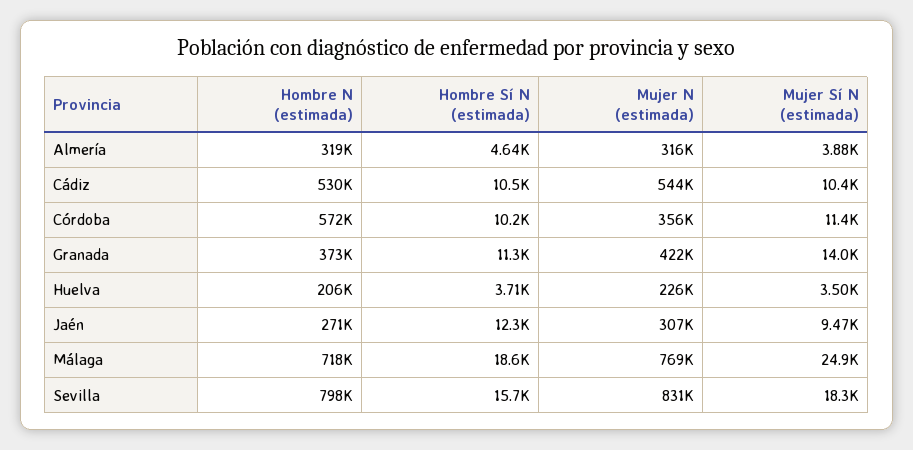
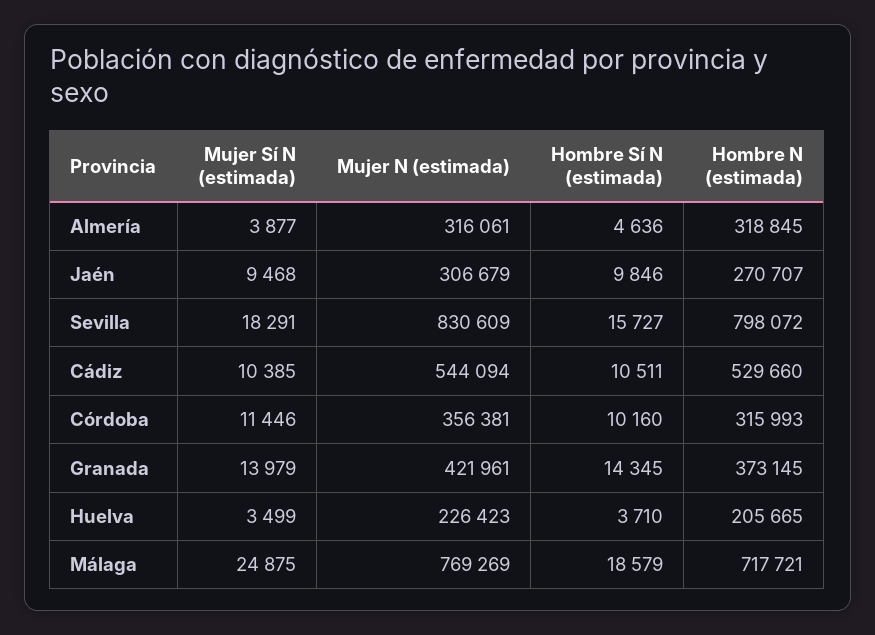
Hombre N (estimada), Córdoba: 572000 -> 315993
Hombre Sí N (estimada), Granada: 11300 -> 14345
Hombre Sí N (estimada), Jaén: 12300 -> 9846

